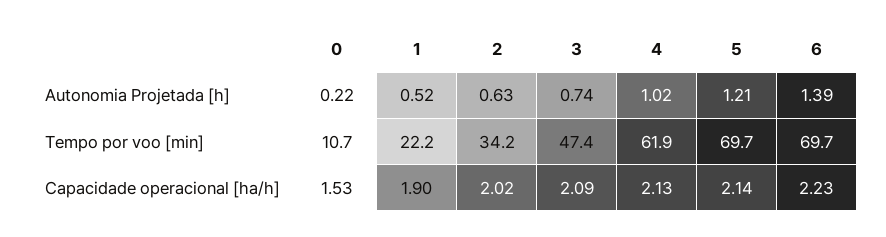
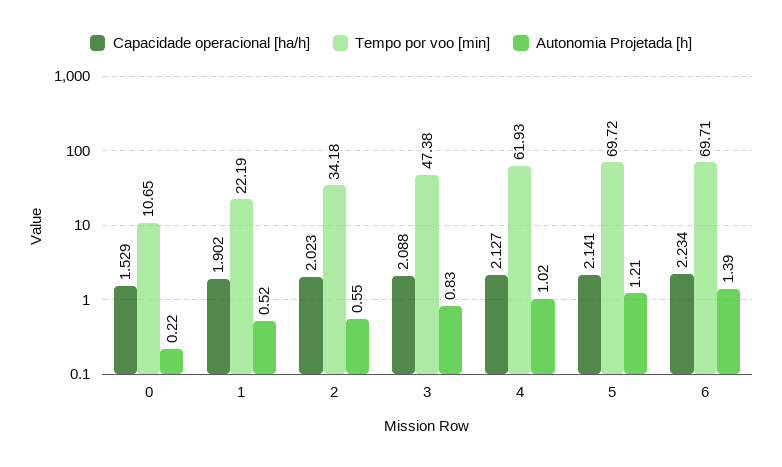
Autonomia Projetada [h], 2: 0.63 -> 0.55
Autonomia Projetada [h], 3: 0.74 -> 0.83

